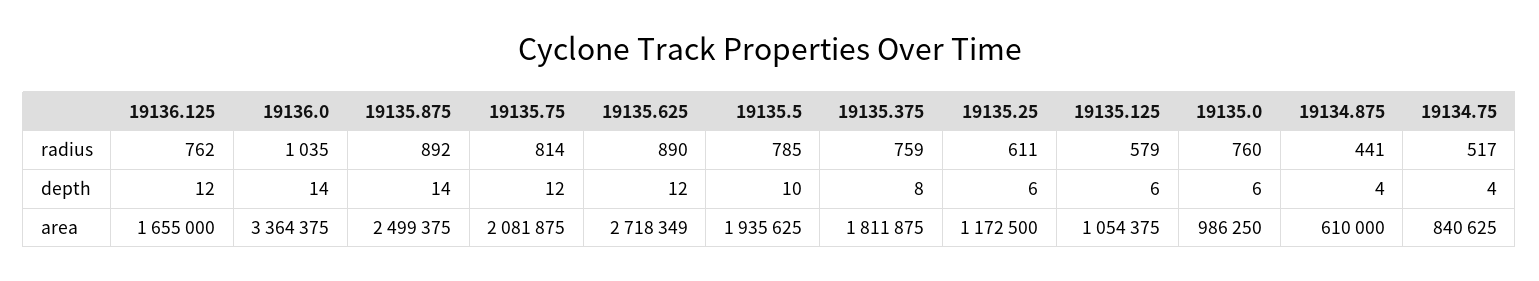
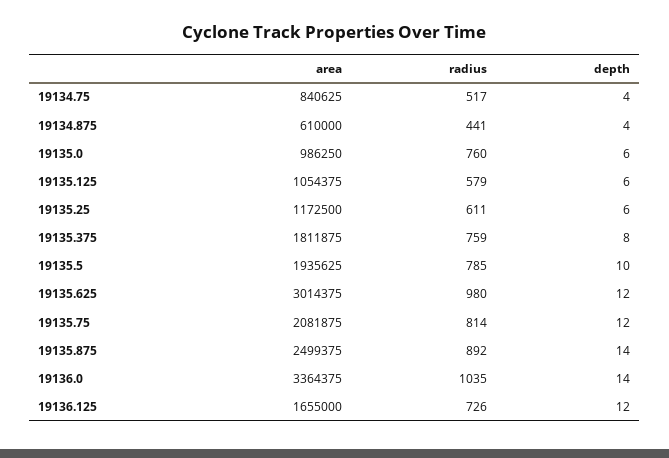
19136.125, radius: 762 -> 726
19135.625, radius: 890 -> 980
19135.625, area: 2718349 -> 3014375

